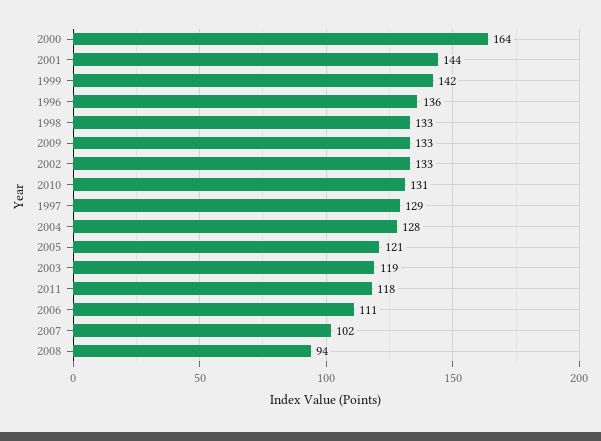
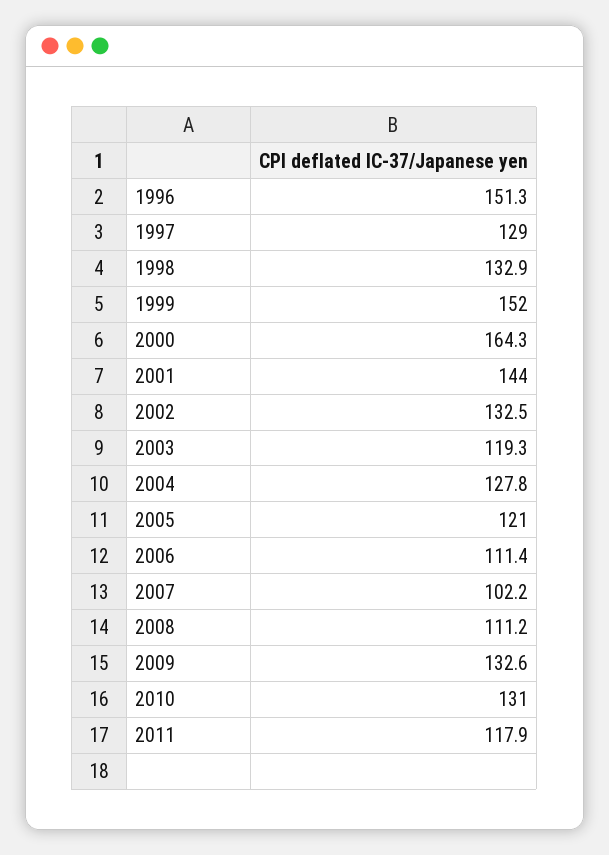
1999: 142 -> 152
1996: 136 -> 151.3
2008: 94 -> 111.2

